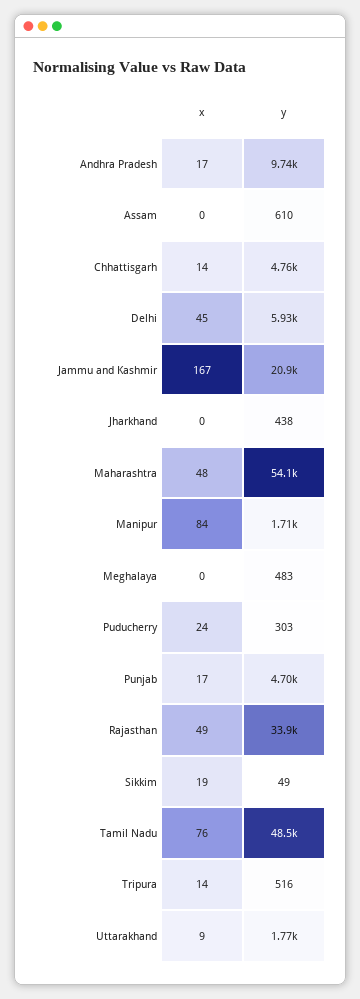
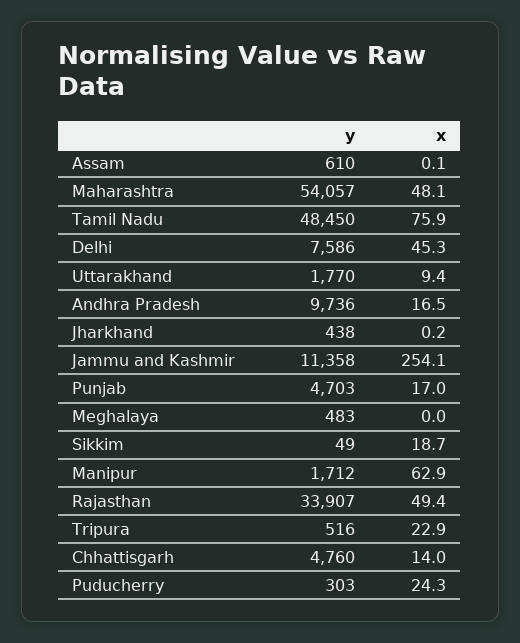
y, Delhi: 5930 -> 7586
x, Jammu and Kashmir: 167 -> 254.1
y, Jammu and Kashmir: 20900 -> 11358
x, Manipur: 84 -> 62.9
x, Tripura: 14 -> 22.9

